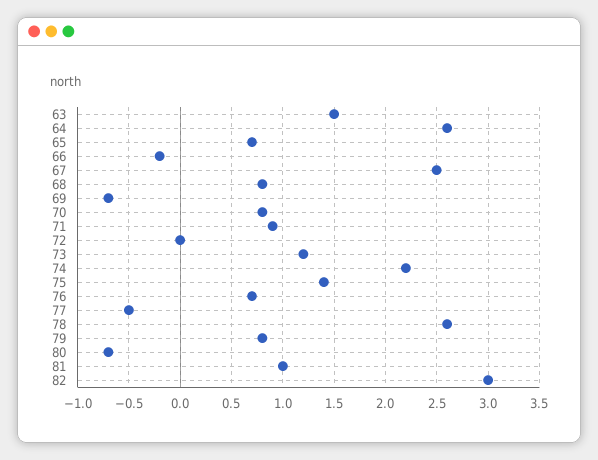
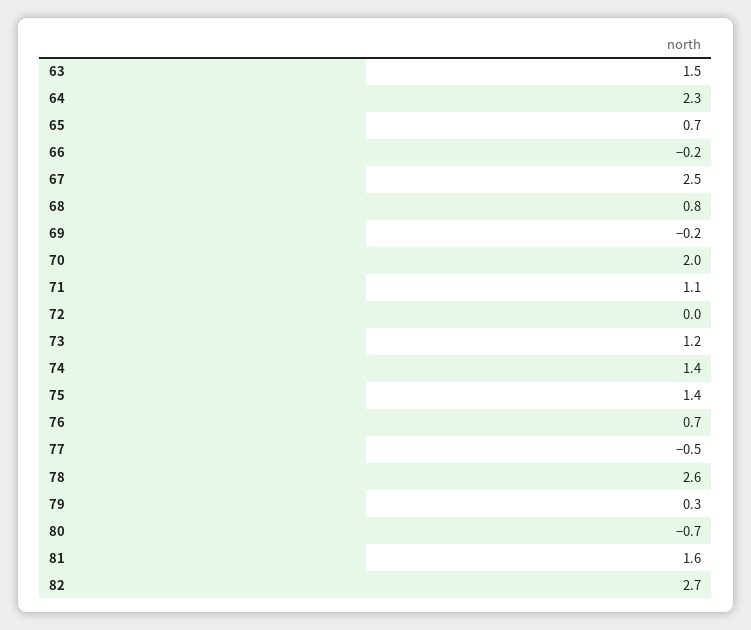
64: 2.6 -> 2.3
69: -0.7 -> -0.2
70: 0.8 -> 2
71: 0.9 -> 1.1
74: 2.2 -> 1.4
79: 0.8 -> 0.3
81: 1 -> 1.6
82: 3 -> 2.7

